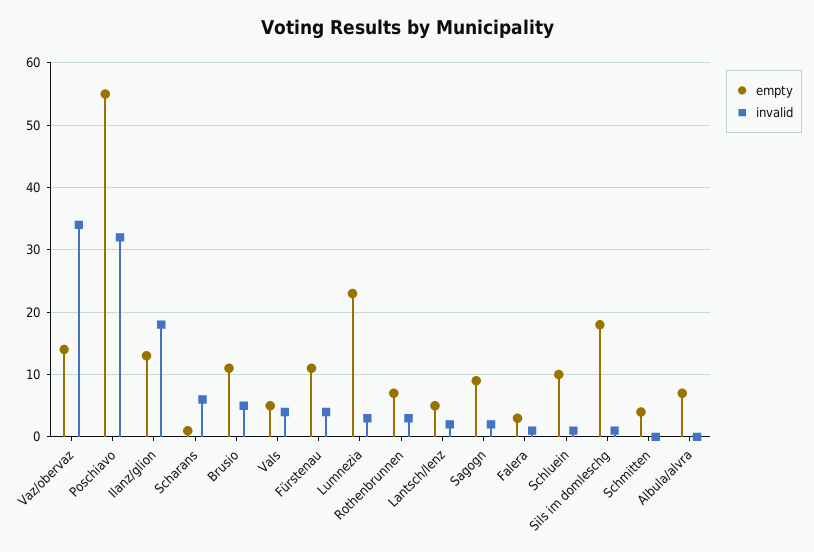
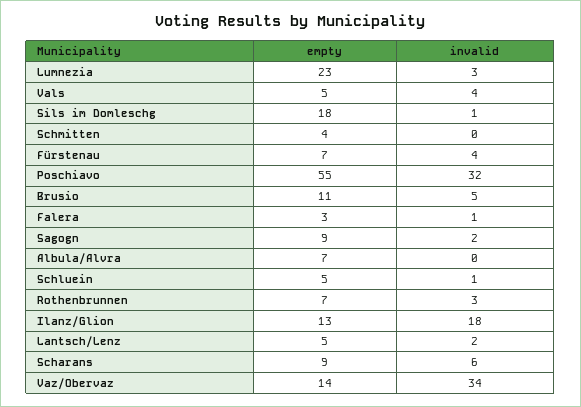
empty, Scharans: 1 -> 9
empty, Fürstenau: 11 -> 7
empty, Schluein: 10 -> 5

